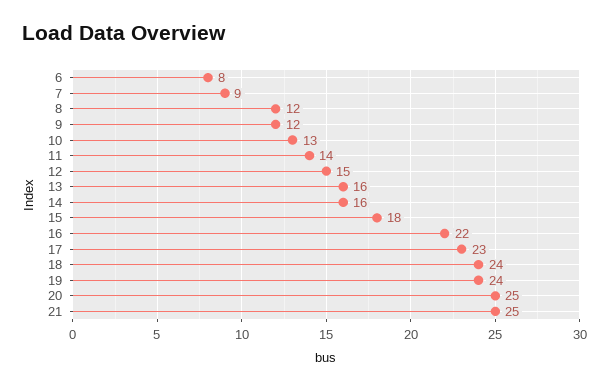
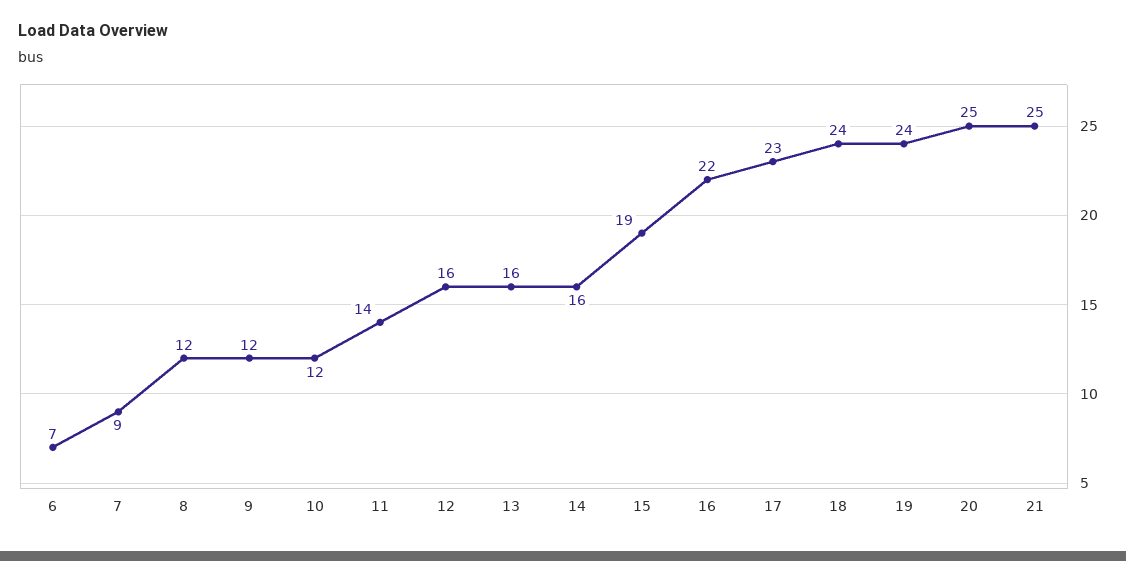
6: 8 -> 7
10: 13 -> 12
12: 15 -> 16
15: 18 -> 19

